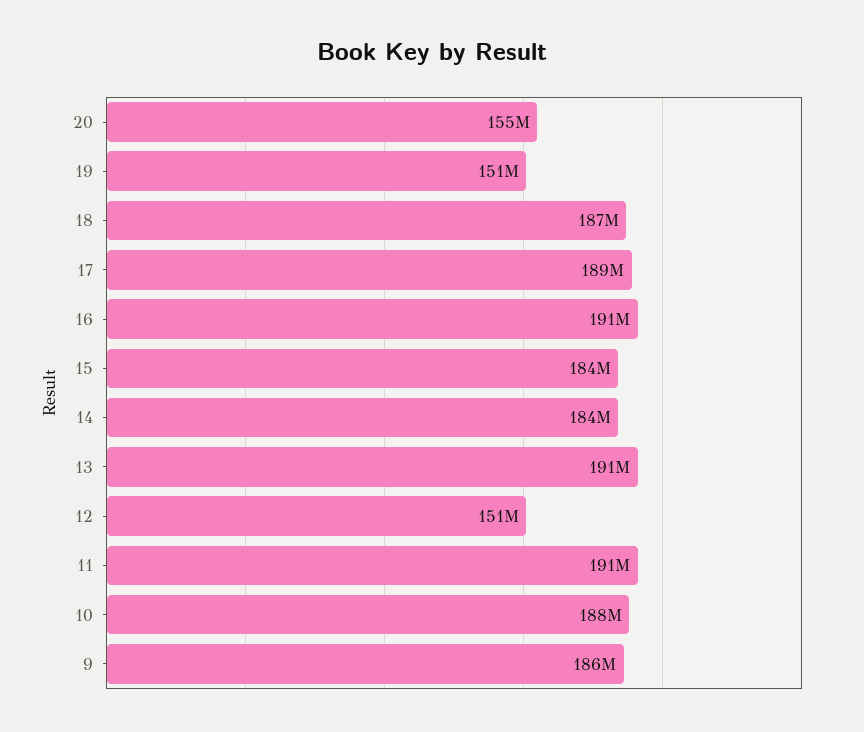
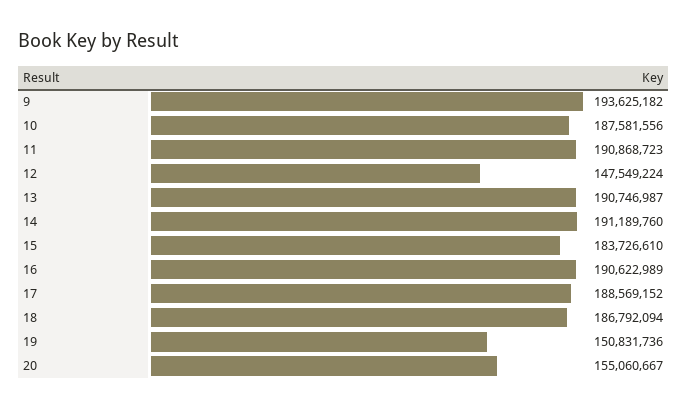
14: 184000000 -> 191189760
12: 151000000 -> 147549224
9: 186000000 -> 193625182

